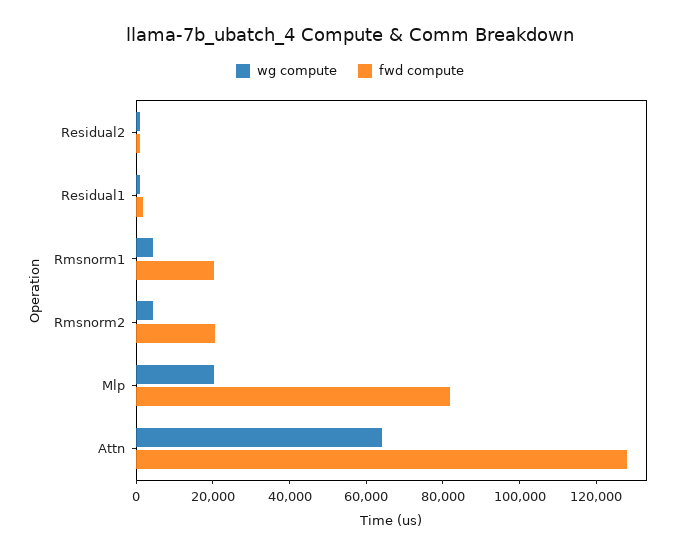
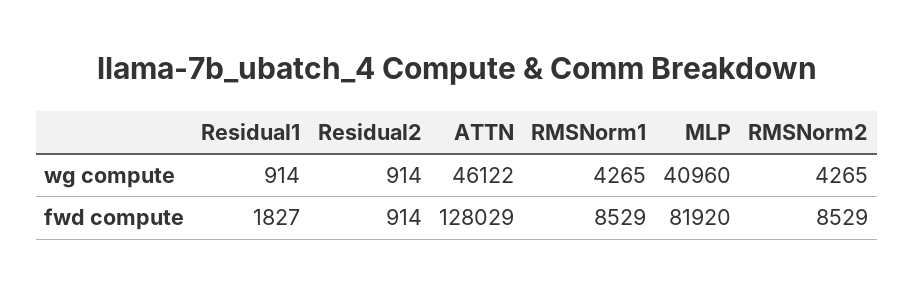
fwd compute, Rmsnorm1: 20000 -> 8529
fwd compute, Rmsnorm2: 20000 -> 8529
wg compute, Mlp: 20000 -> 40960
wg compute, Attn: 65000 -> 46122

